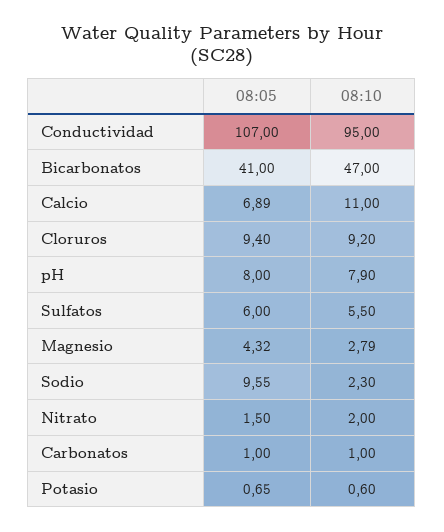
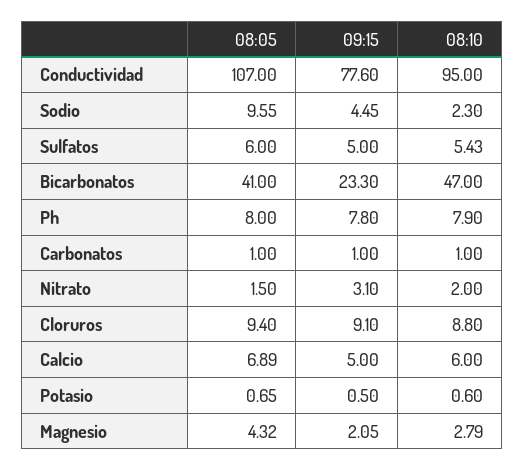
08:10, Calcio: 11 -> 6
08:10, Cloruros: 9.2 -> 8.8
08:10, Sulfatos: 5.5 -> 5.43
09:15, Conductividad: none -> 77.6
09:15, Sodio: none -> 4.45
09:15, Sulfatos: none -> 5
09:15, Bicarbonatos: none -> 23.3
09:15, pH: none -> 7.8
09:15, Carbonatos: none -> 1
09:15, Nitrato: none -> 3.1
09:15, Cloruros: none -> 9.1
09:15, Calcio: none -> 5
09:15, Potasio: none -> 0.5
09:15, Magnesio: none -> 2.05

